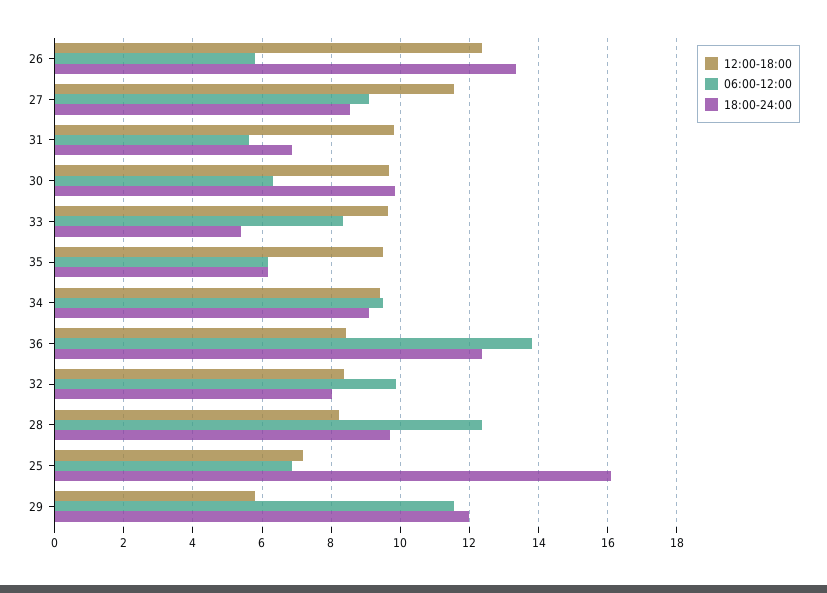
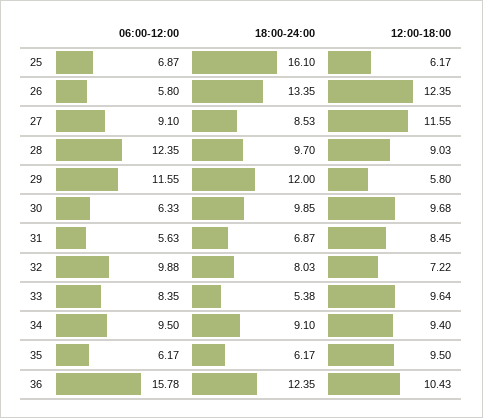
12:00-18:00, 31: 9.8 -> 8.45
12:00-18:00, 36: 8.4 -> 10.43
06:00-12:00, 36: 13.8 -> 15.78
12:00-18:00, 32: 8.4 -> 7.22
12:00-18:00, 28: 8.2 -> 9.03
12:00-18:00, 25: 7.2 -> 6.17

